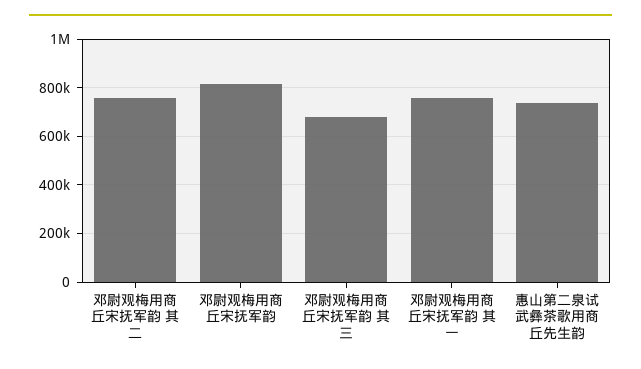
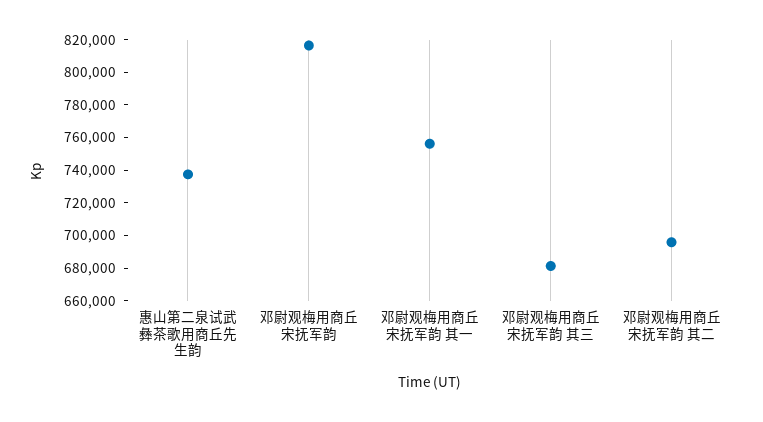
邓尉观梅用商丘宋抚军韵 其二: 750000 -> 695000

